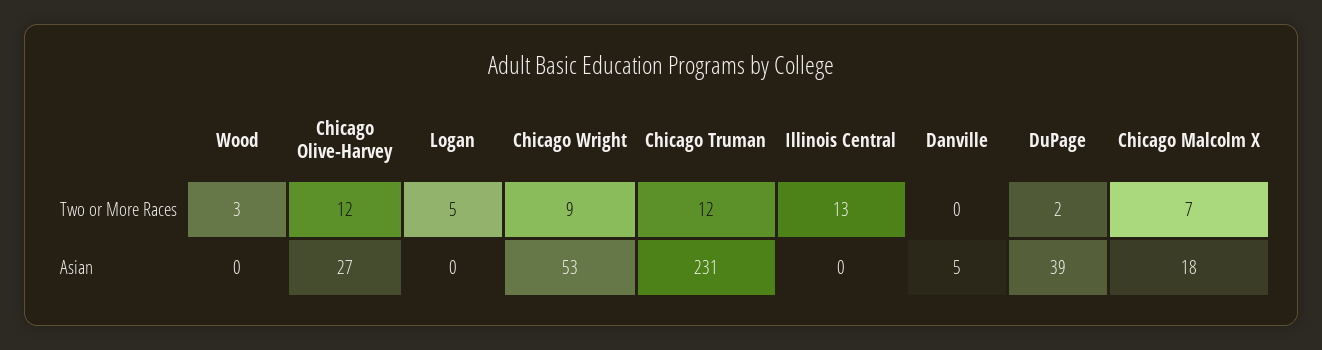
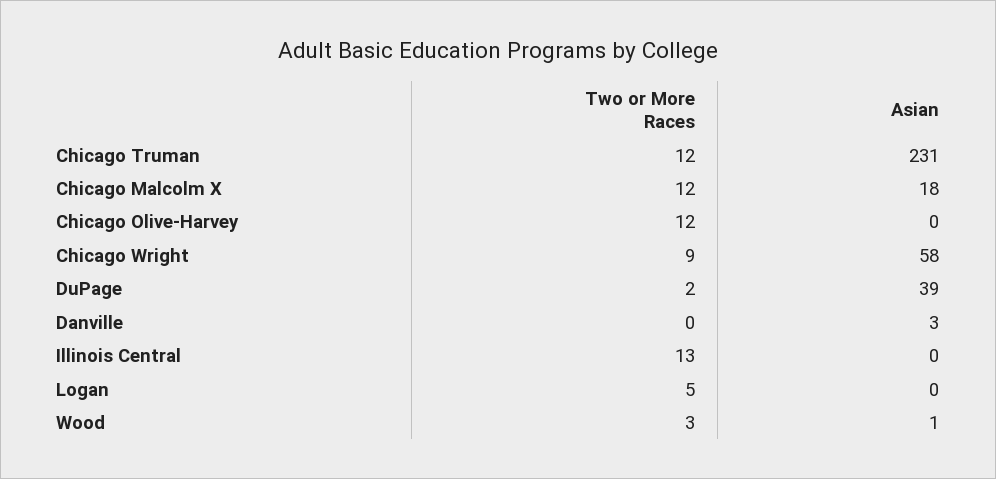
Chicago Malcolm X, Two or More Races: 7 -> 12
Wood, Asian: 0 -> 1
Chicago Olive-Harvey, Asian: 27 -> 0
Chicago Wright, Asian: 53 -> 58
Danville, Asian: 5 -> 3

